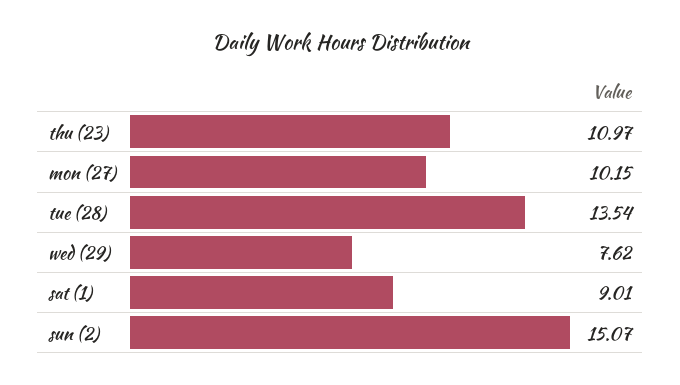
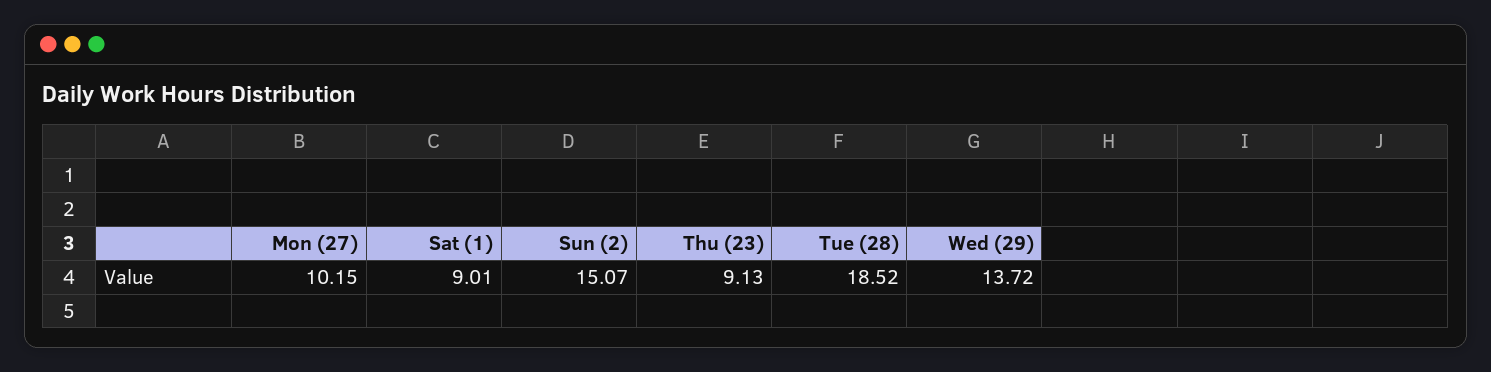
thu (23): 10.97 -> 9.13
tue (28): 13.54 -> 18.52
wed (29): 7.62 -> 13.72

